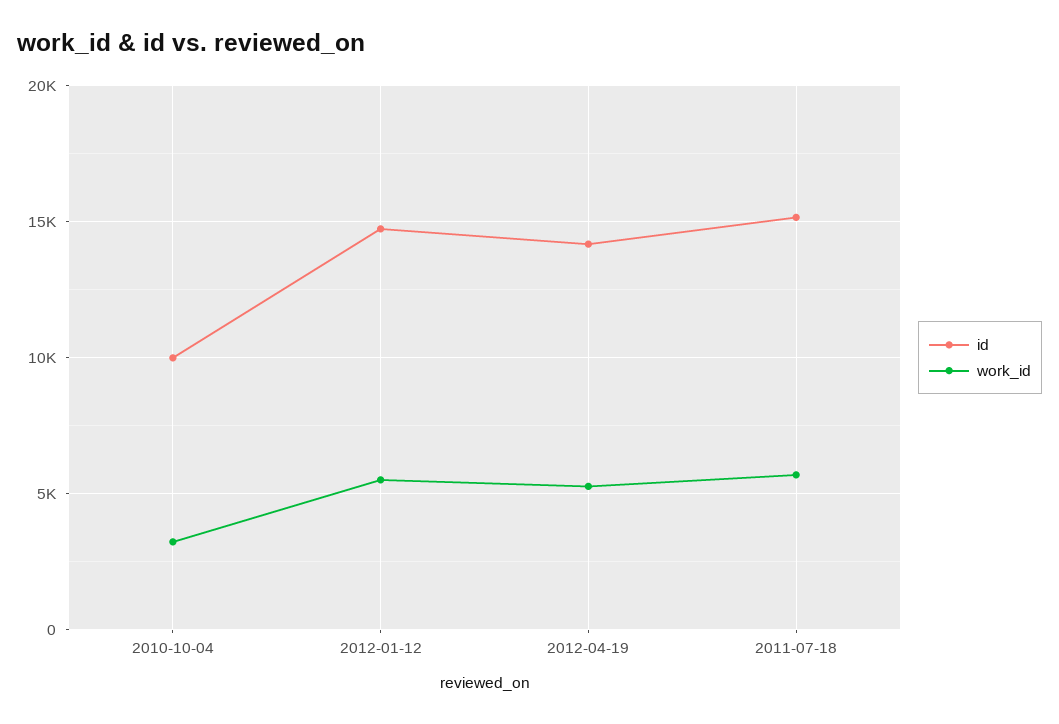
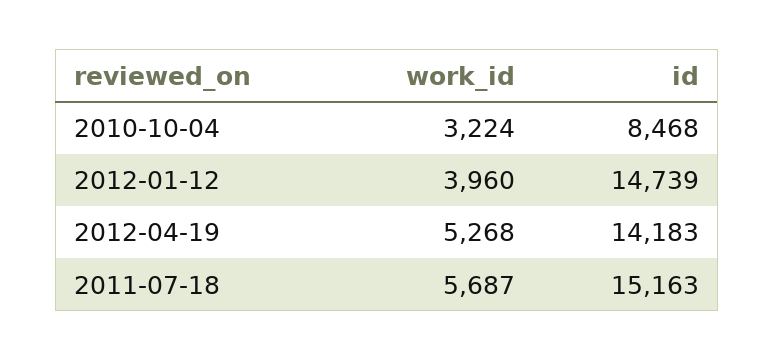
id, 2010-10-04: 10000 -> 8468
work_id, 2012-01-12: 5500 -> 3960

